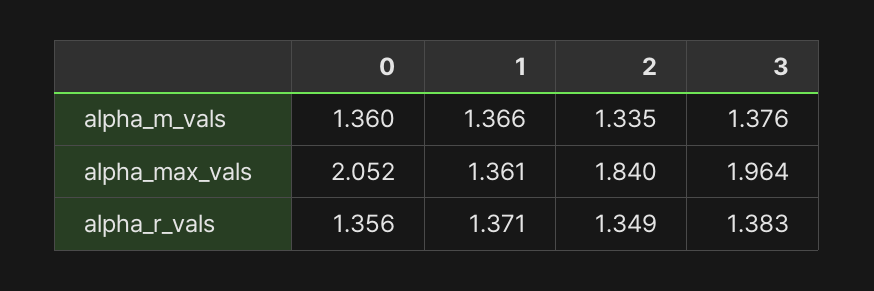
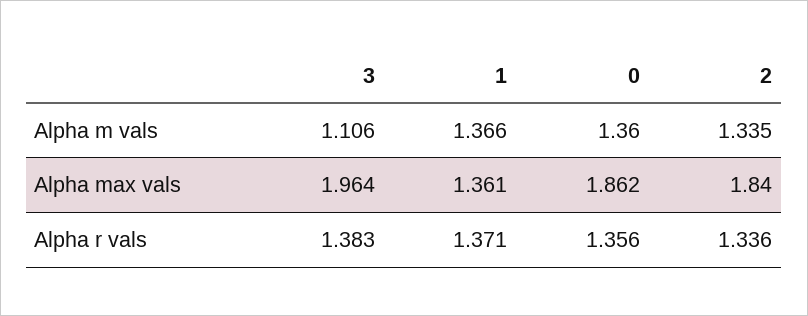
3, alpha_m_vals: 1.376 -> 1.106
0, alpha_max_vals: 2.052 -> 1.862
2, alpha_r_vals: 1.349 -> 1.336

